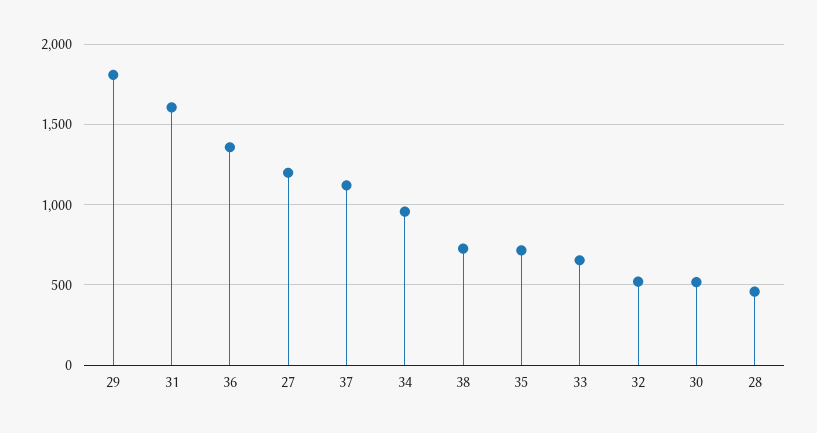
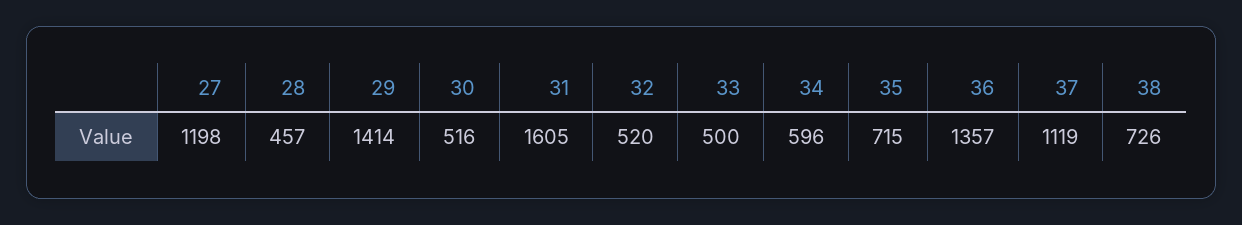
29: 1800 -> 1414
34: 950 -> 596
33: 650 -> 500

